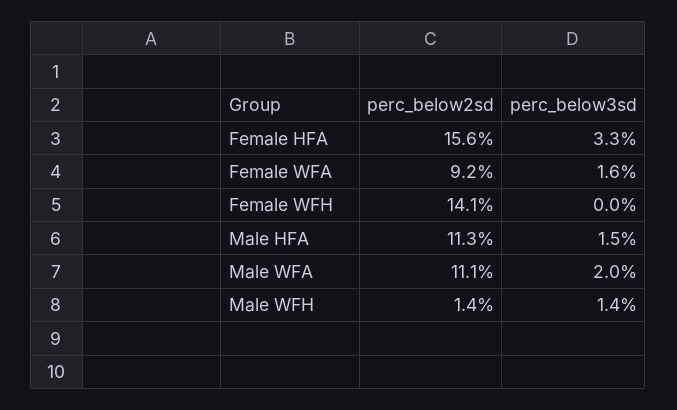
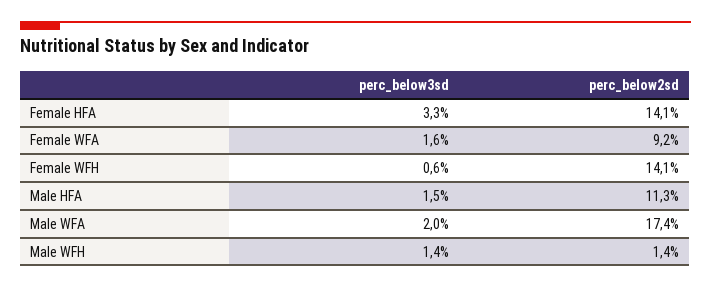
perc_below2sd, Female HFA: 15.6 -> 14.1
perc_below3sd, Female WFH: 0 -> 0.6
perc_below2sd, Male WFA: 11.1 -> 17.4

